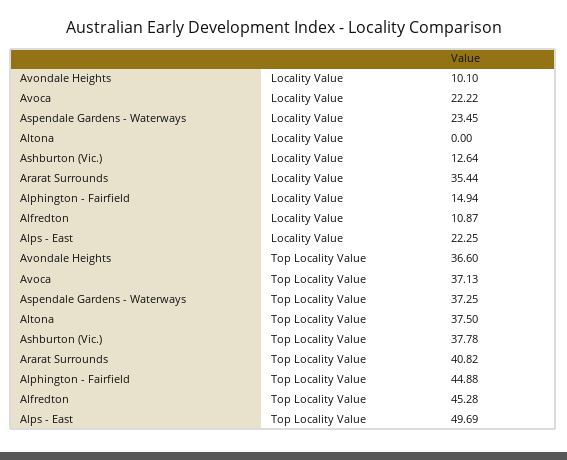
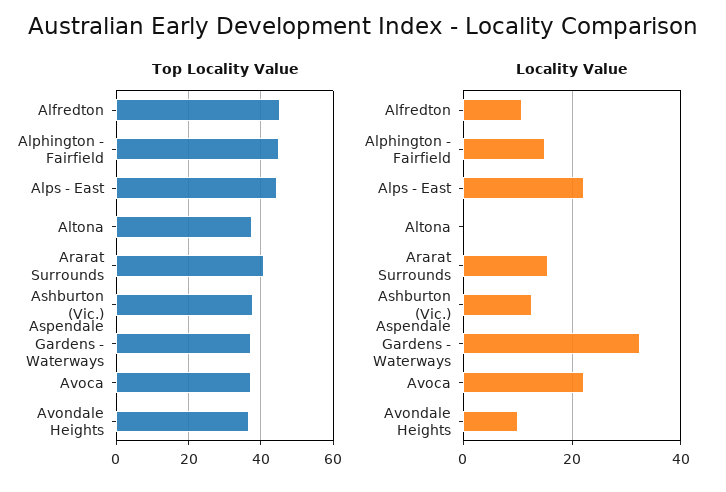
Locality Value, Aspendale Gardens - Waterways: 23.45 -> 32
Locality Value, Ararat Surrounds: 35.44 -> 16
Top Locality Value, Alps - East: 49.69 -> 44

